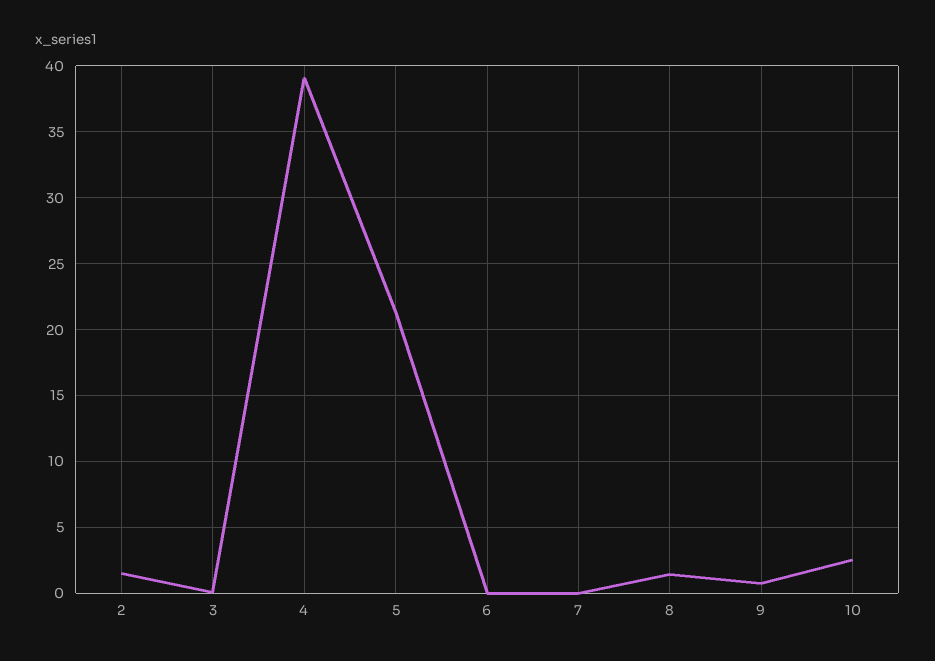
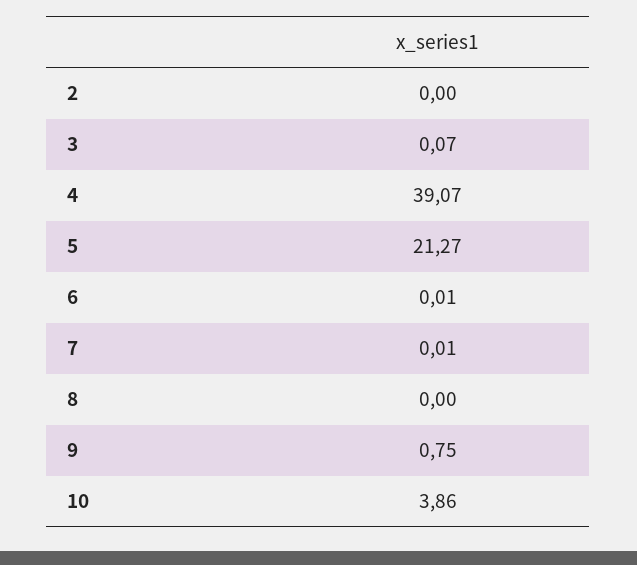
2: 1.5 -> 0
8: 1.5 -> 0
10: 2.5 -> 3.86

